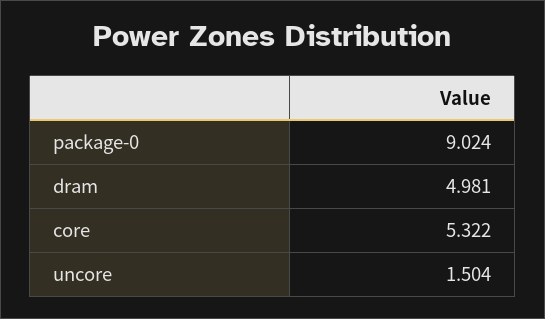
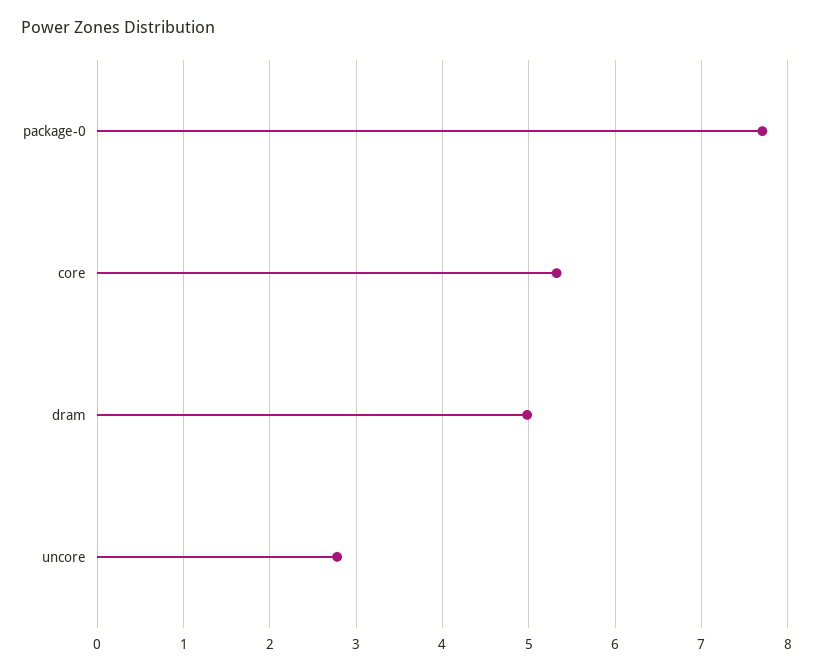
package-0: 9.024 -> 7.7
uncore: 1.504 -> 2.8

